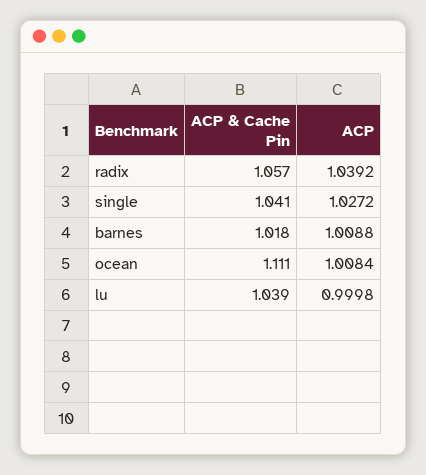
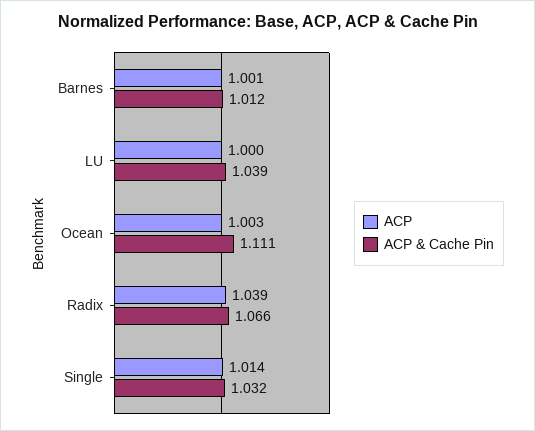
ACP & Cache Pin, radix: 1.057 -> 1.066
ACP & Cache Pin, single: 1.041 -> 1.032
ACP, single: 1.0272 -> 1.014
ACP & Cache Pin, barnes: 1.018 -> 1.012
ACP, barnes: 1.0088 -> 1.001
ACP, ocean: 1.0084 -> 1.003

